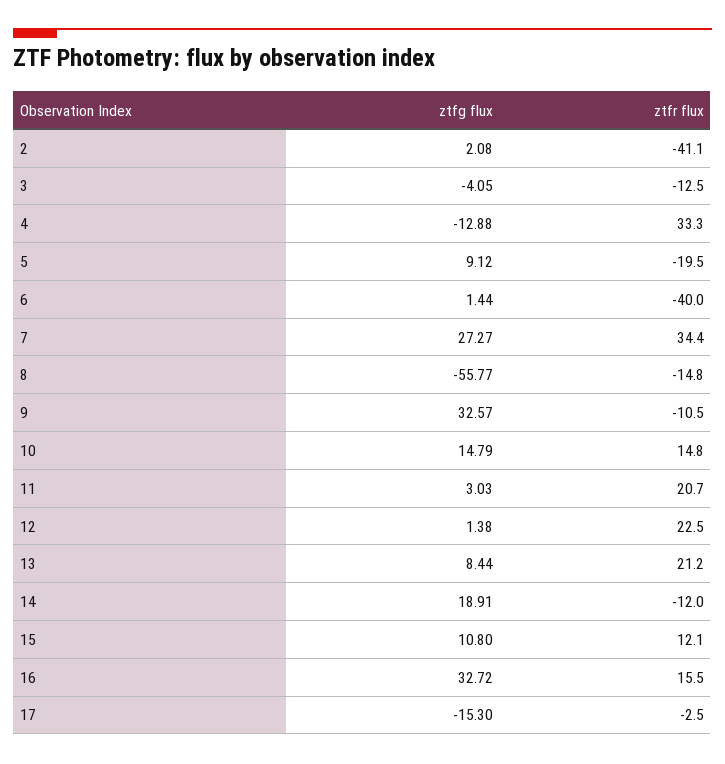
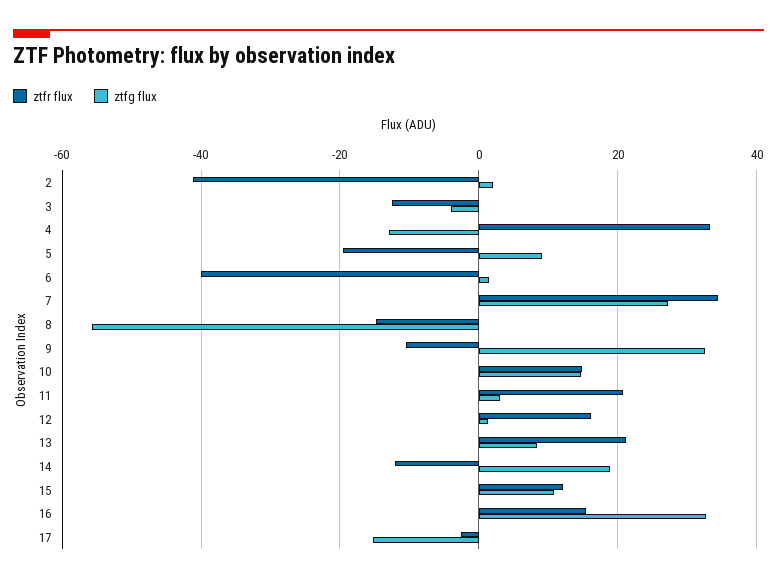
ztfr flux, 12: 22.5 -> 16

